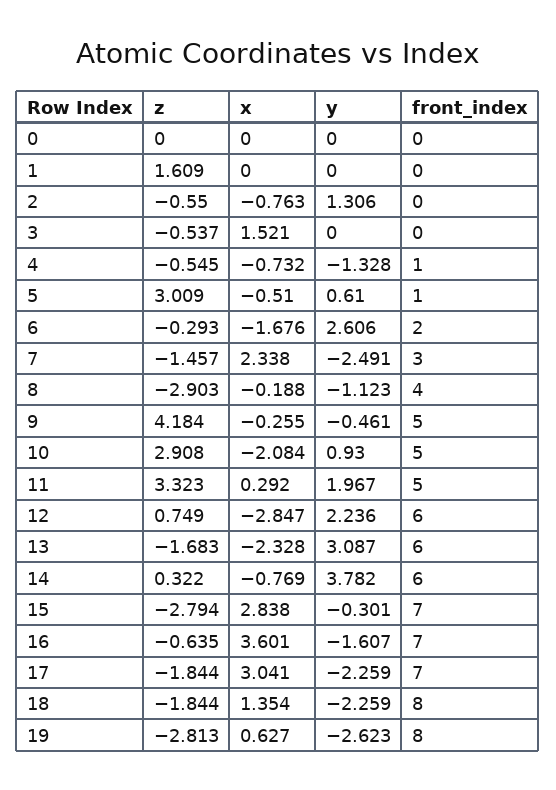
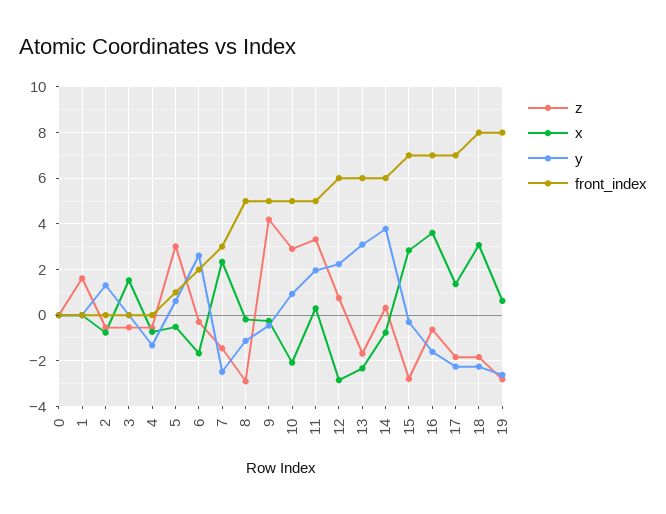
front_index, 4: 1 -> 0
front_index, 8: 4 -> 5
x, 17: 3.041 -> 1.5
x, 18: 1.354 -> 3

